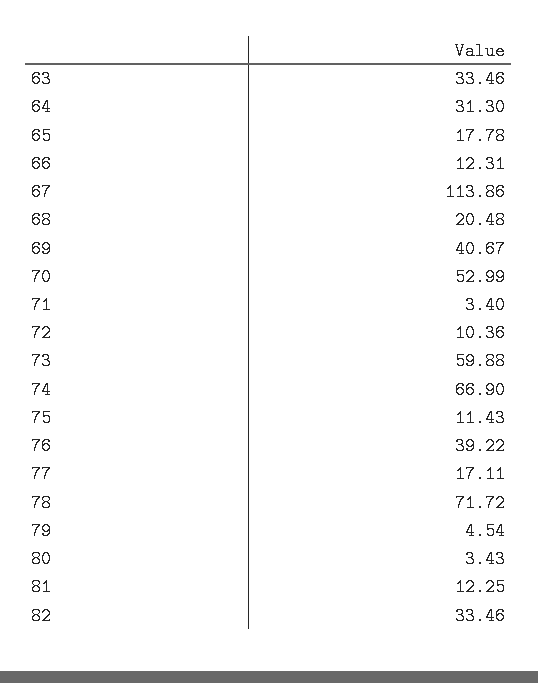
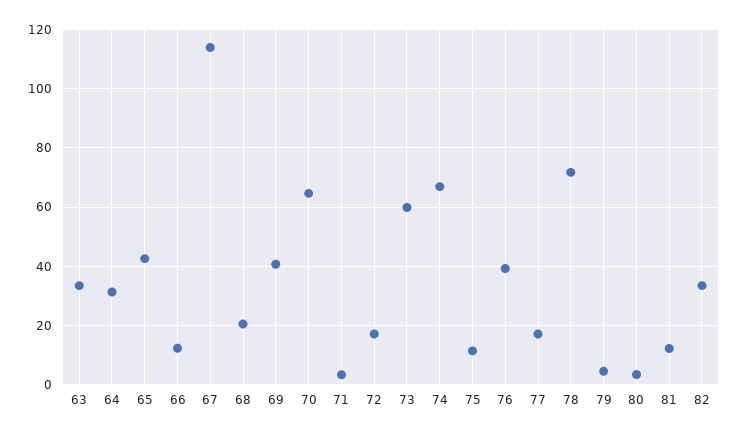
65: 17.78 -> 42.5
70: 52.99 -> 65
72: 10.36 -> 17.5

